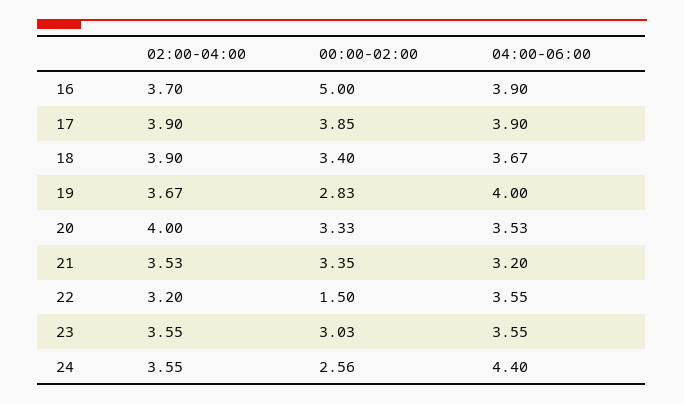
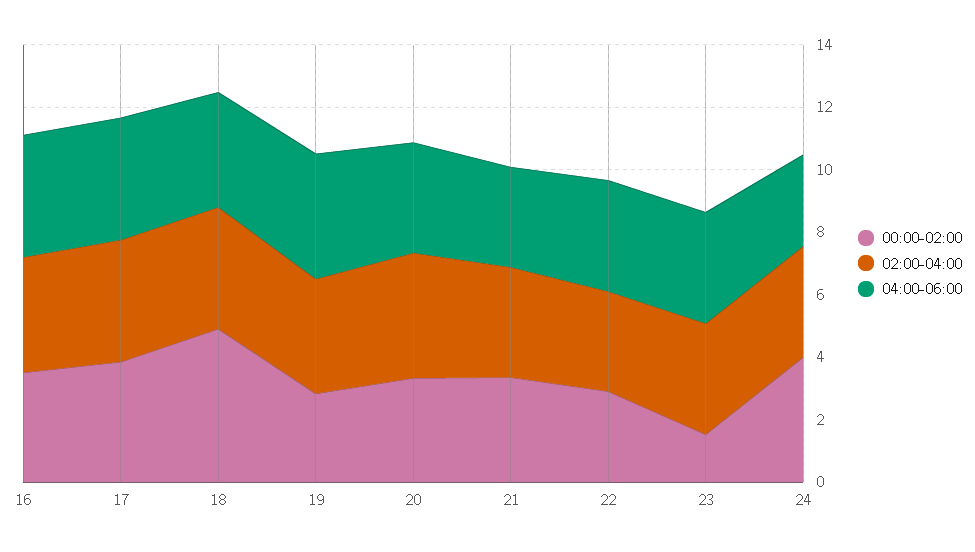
00:00-02:00, 16: 5 -> 3.5
00:00-02:00, 18: 3.4 -> 5
00:00-02:00, 22: 1.5 -> 3
00:00-02:00, 23: 3.03 -> 1.5
00:00-02:00, 24: 2.56 -> 4
04:00-06:00, 24: 4.4 -> 3

